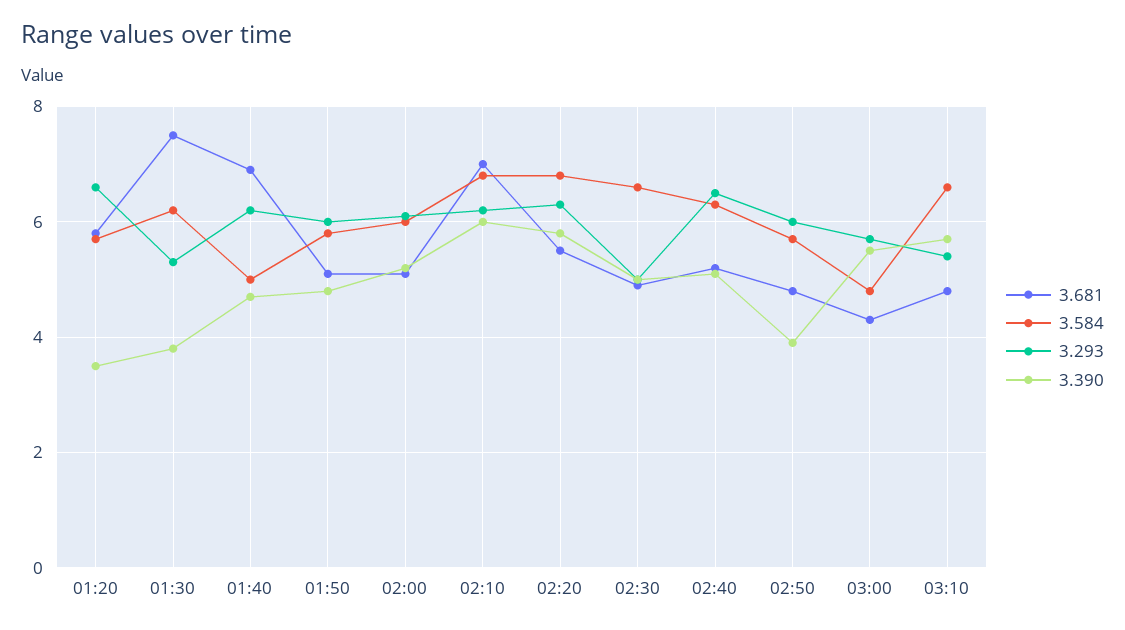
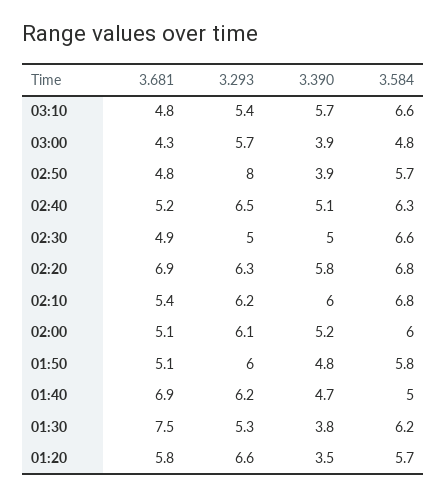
3.681, 02:10: 7 -> 5.4
3.681, 02:20: 5.5 -> 6.9
3.293, 02:50: 6 -> 8
3.390, 03:00: 5.5 -> 3.9

